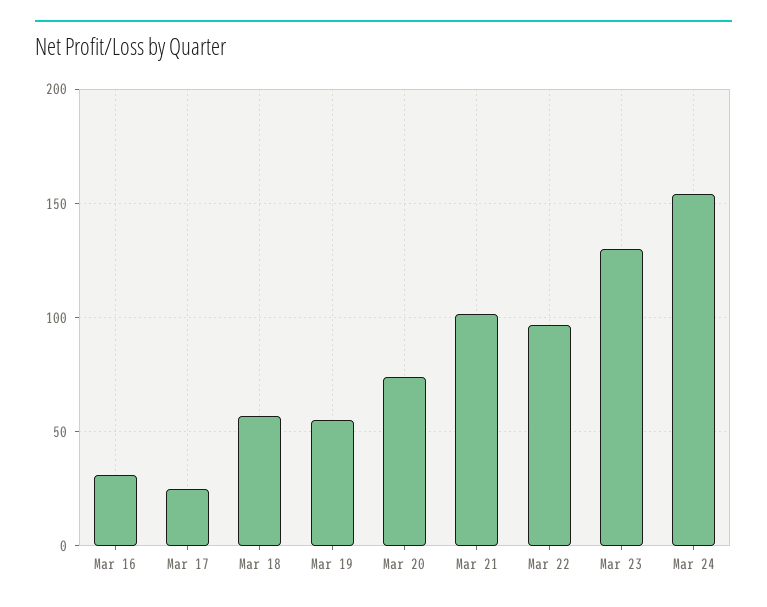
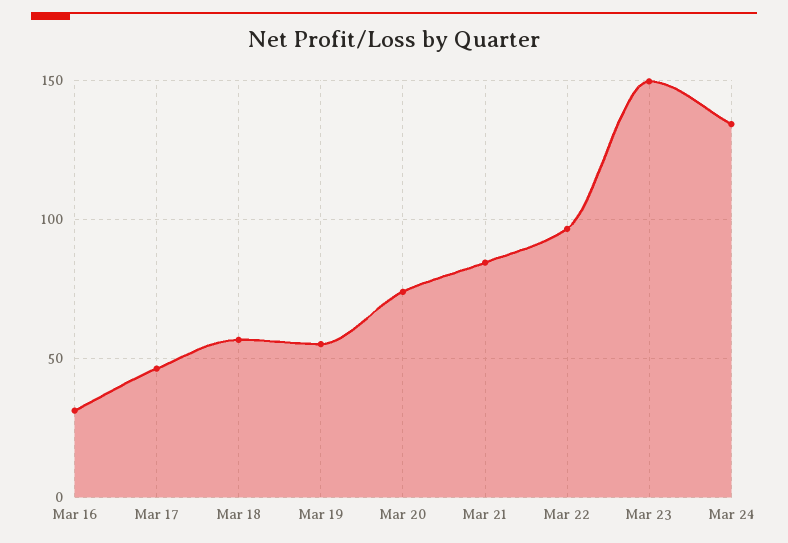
Mar 17: 25 -> 45
Mar 21: 100 -> 85
Mar 23: 130 -> 150
Mar 24: 155 -> 135

